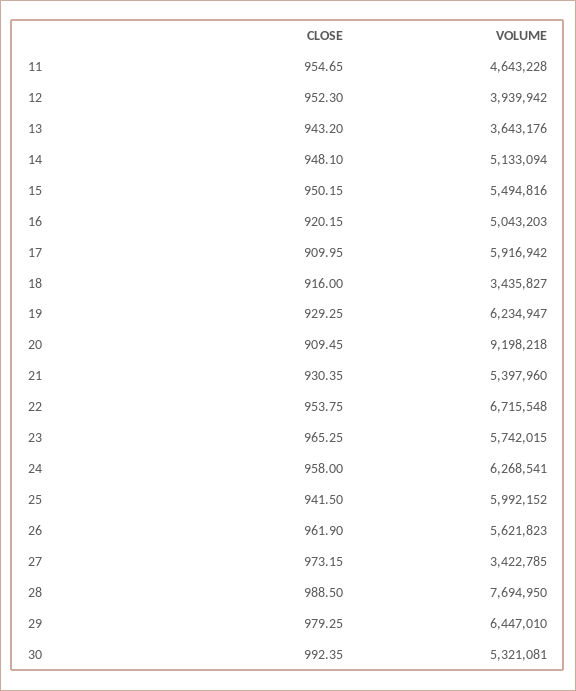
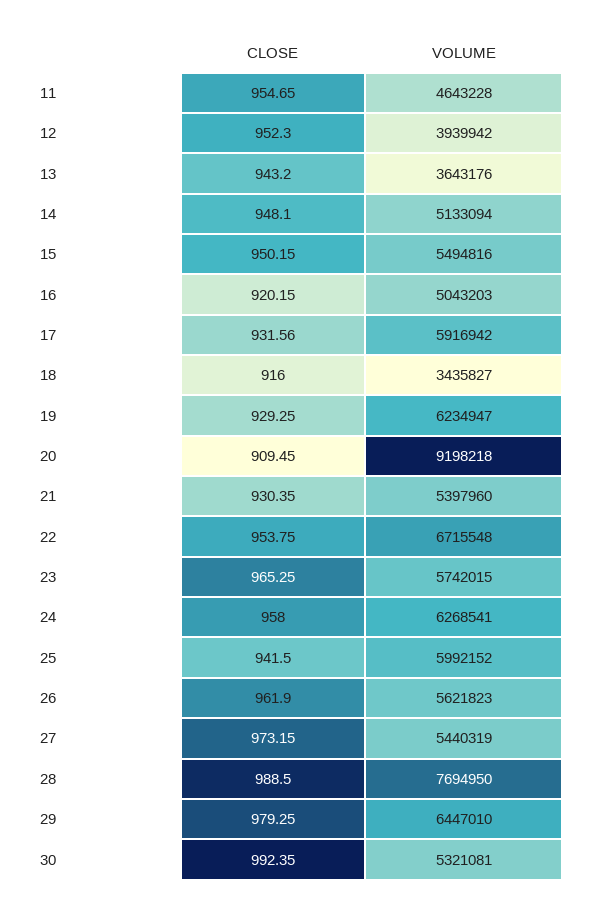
CLOSE, 17: 909.95 -> 931.56
VOLUME, 27: 3422785 -> 5440319

